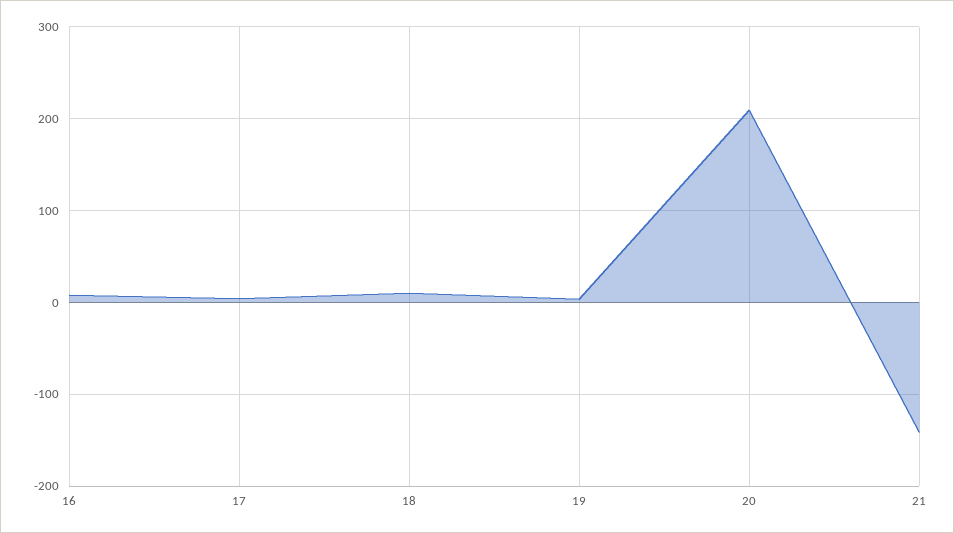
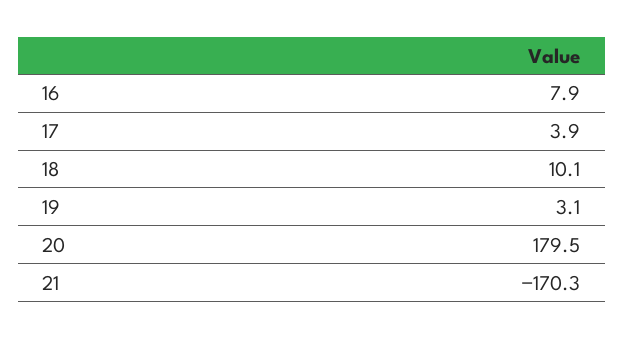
20: 210 -> 179.5
21: -140 -> -170.3

